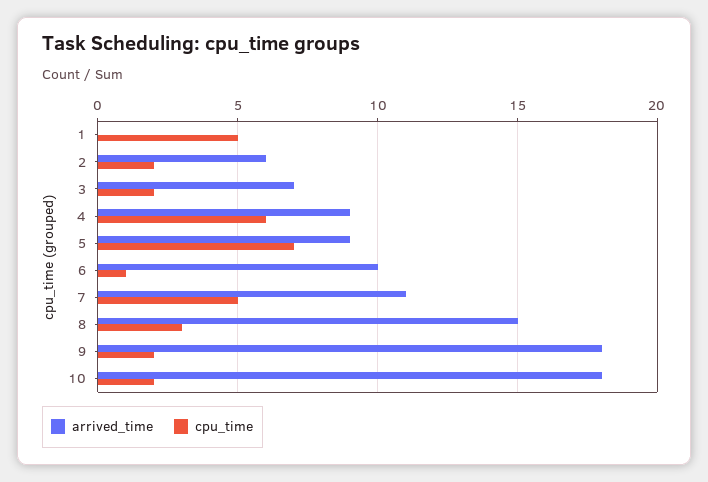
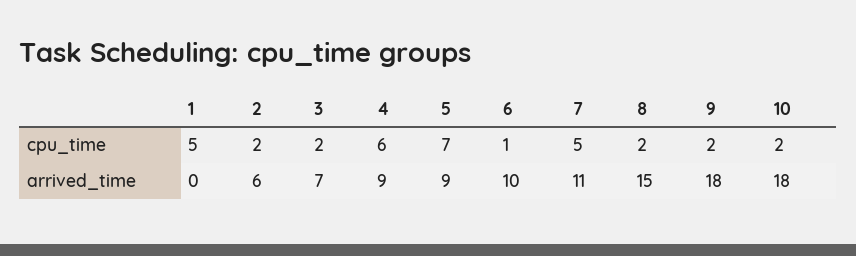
cpu_time, 8: 3 -> 2

